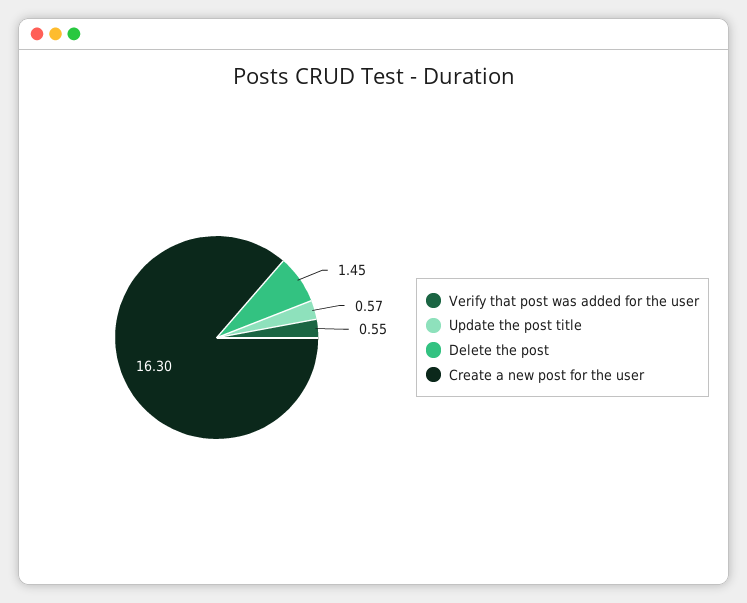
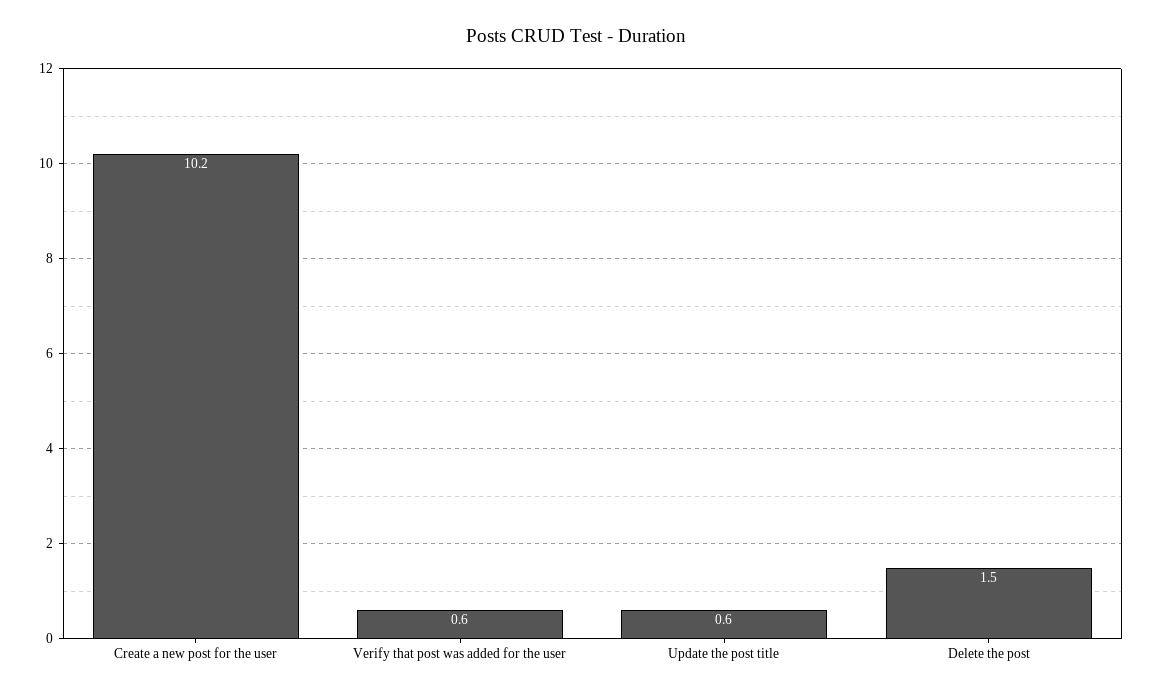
Create a new post for the user: 16.3 -> 10.2

